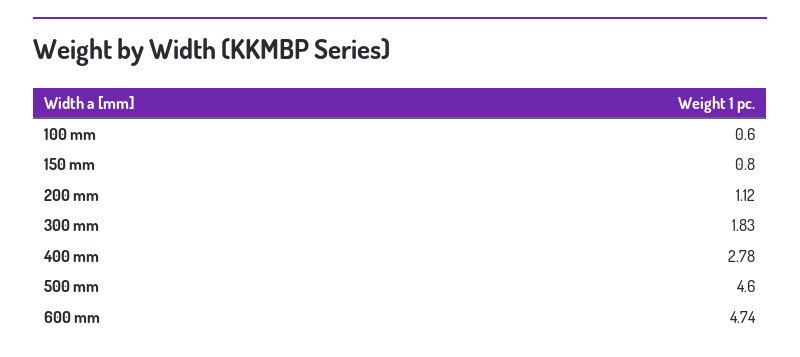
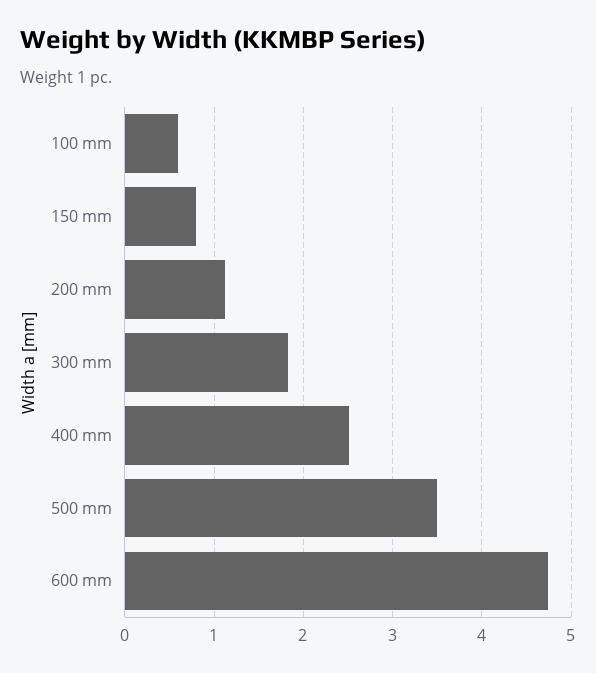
400 mm: 2.78 -> 2.5
500 mm: 4.6 -> 3.5

